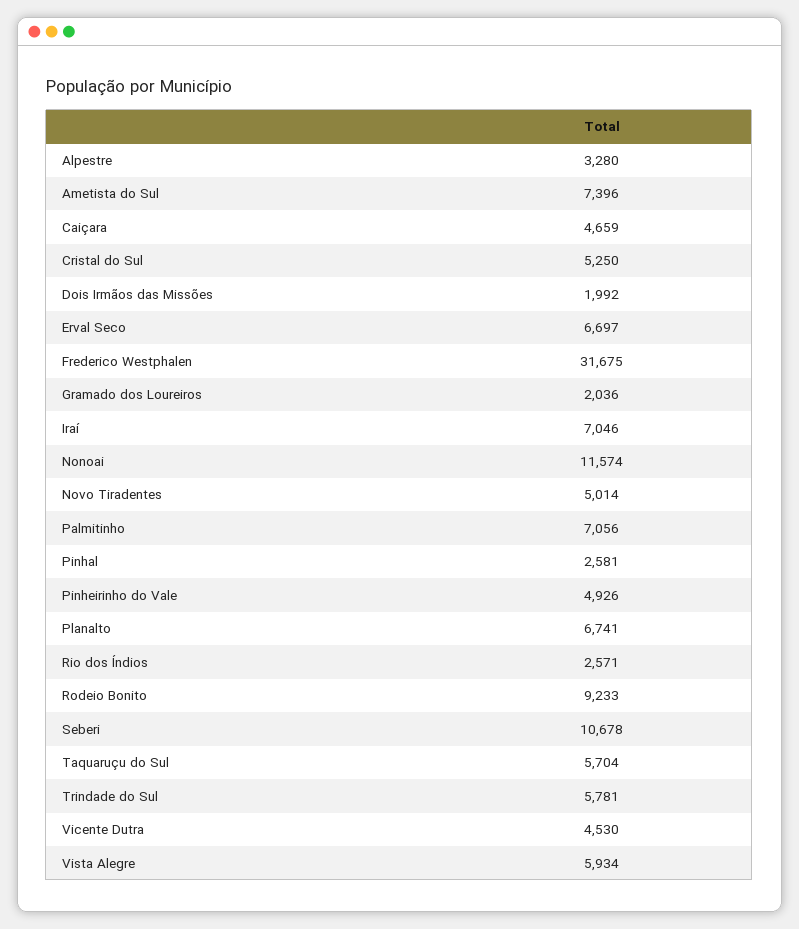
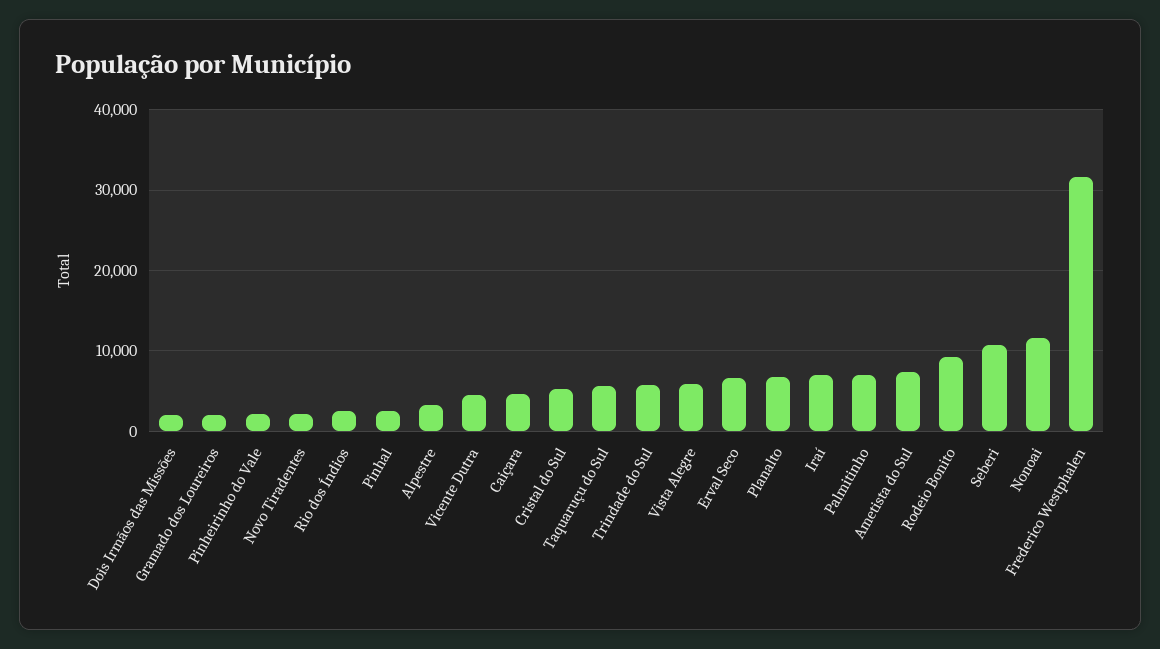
Novo Tiradentes: 5014 -> 2000
Pinheirinho do Vale: 4926 -> 2000

